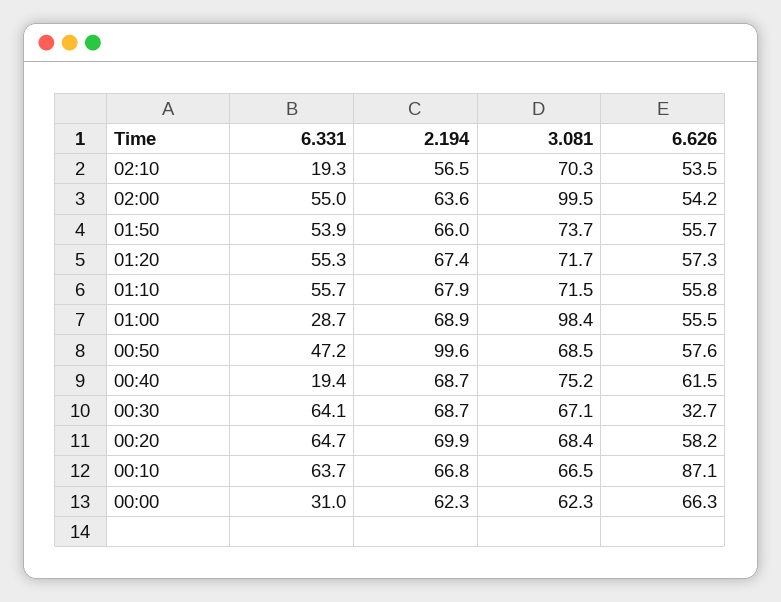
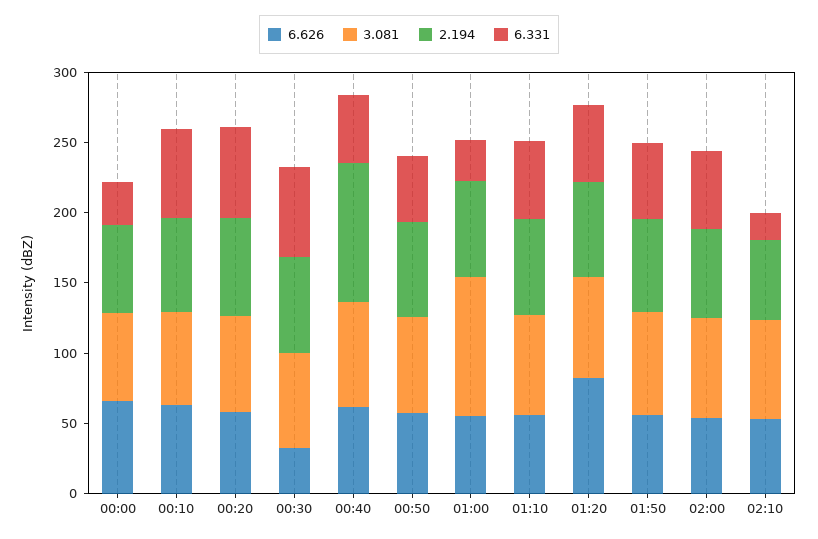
3.081, 02:00: 99.5 -> 70
6.626, 01:20: 57.3 -> 80
2.194, 00:50: 99.6 -> 70
6.331, 00:40: 19.4 -> 50
2.194, 00:40: 68.7 -> 100
6.626, 00:10: 87.1 -> 60

